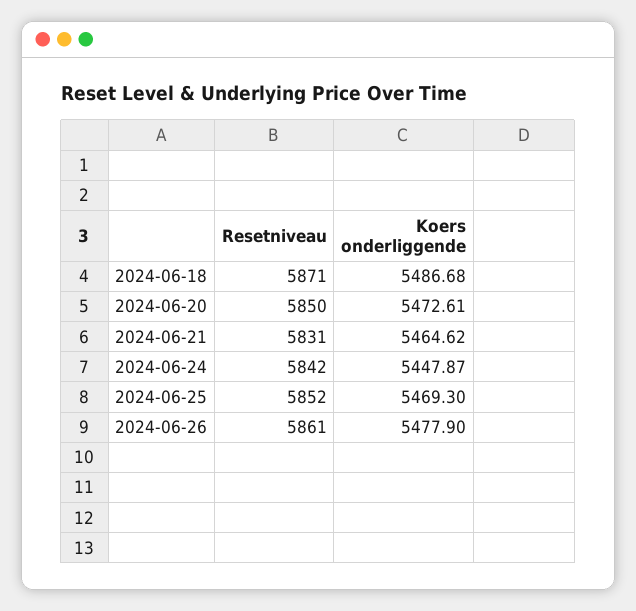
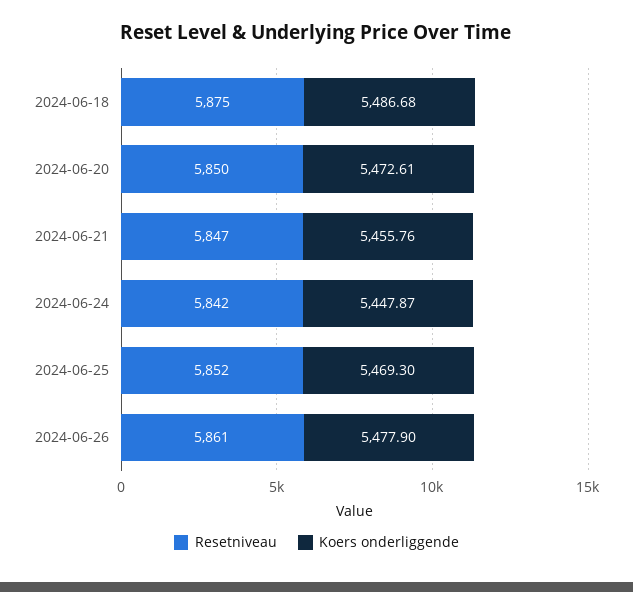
Resetniveau, 2024-06-18: 5871 -> 5875
Resetniveau, 2024-06-21: 5831 -> 5847
Koers onderliggende, 2024-06-21: 5464.62 -> 5455.76

